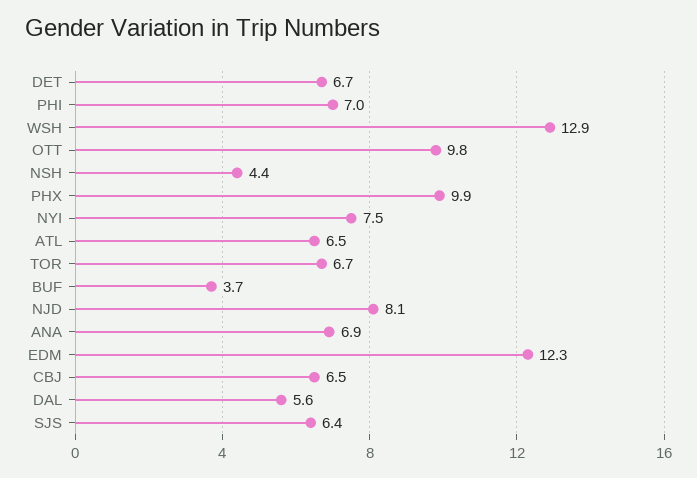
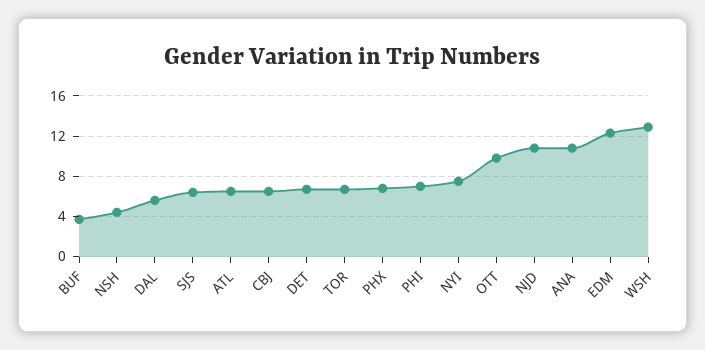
PHX: 9.9 -> 7
NJD: 8.1 -> 11
ANA: 6.9 -> 11

